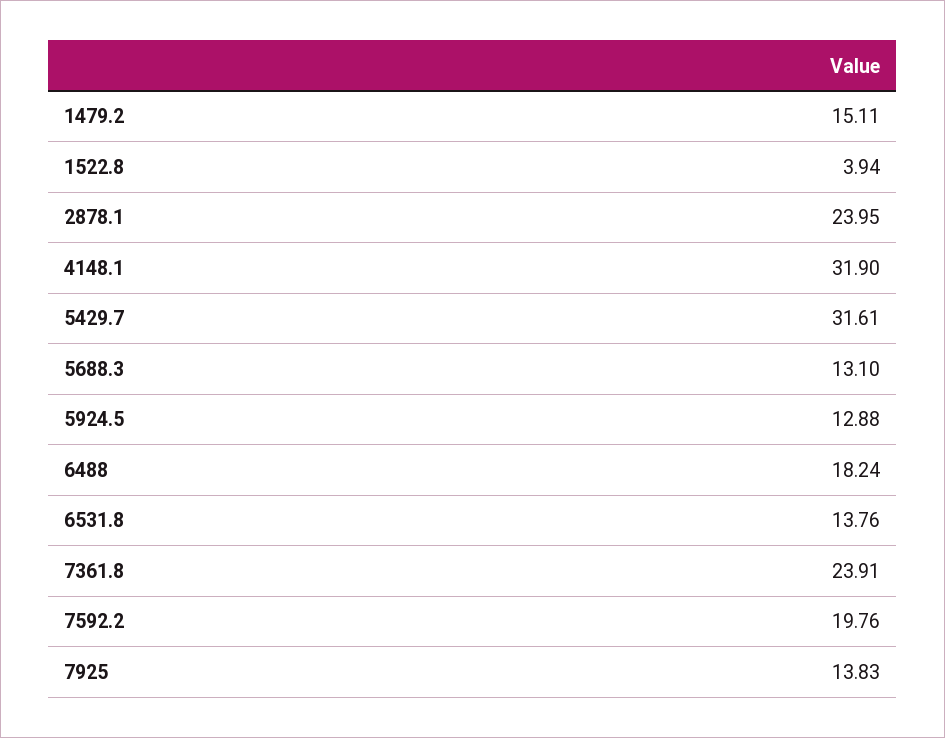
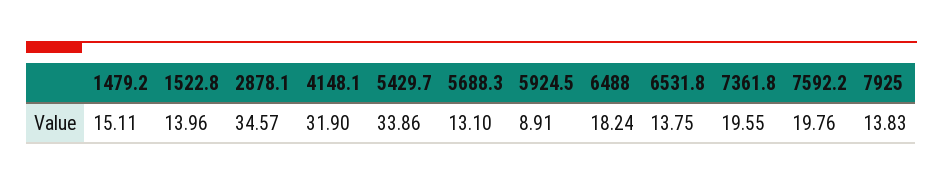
1522.8: 3.94 -> 13.96
2878.1: 23.95 -> 34.57
5429.7: 31.61 -> 33.86
5924.5: 12.88 -> 8.91
6531.8: 13.76 -> 13.75
7361.8: 23.91 -> 19.55

